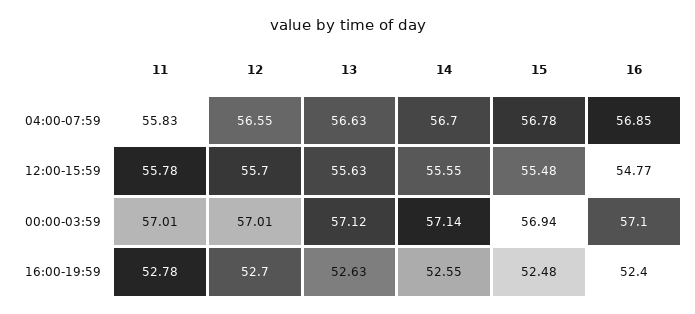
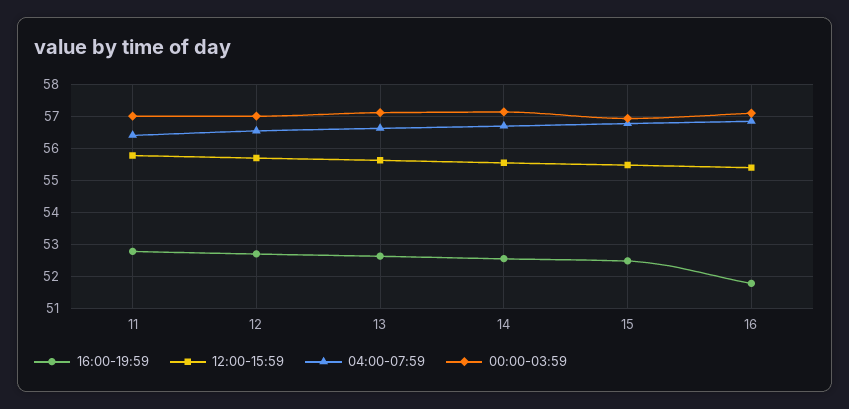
04:00-07:59, 11: 55.83 -> 56.4
12:00-15:59, 16: 54.77 -> 55.4
16:00-19:59, 16: 52.4 -> 51.8

